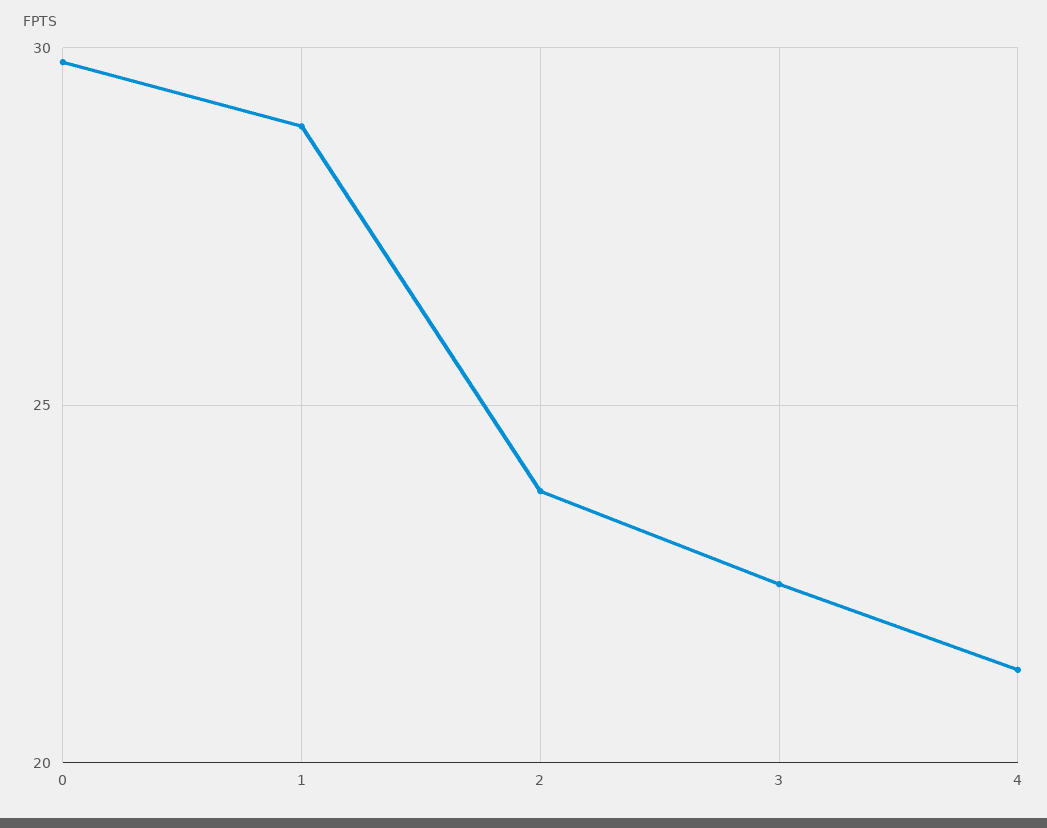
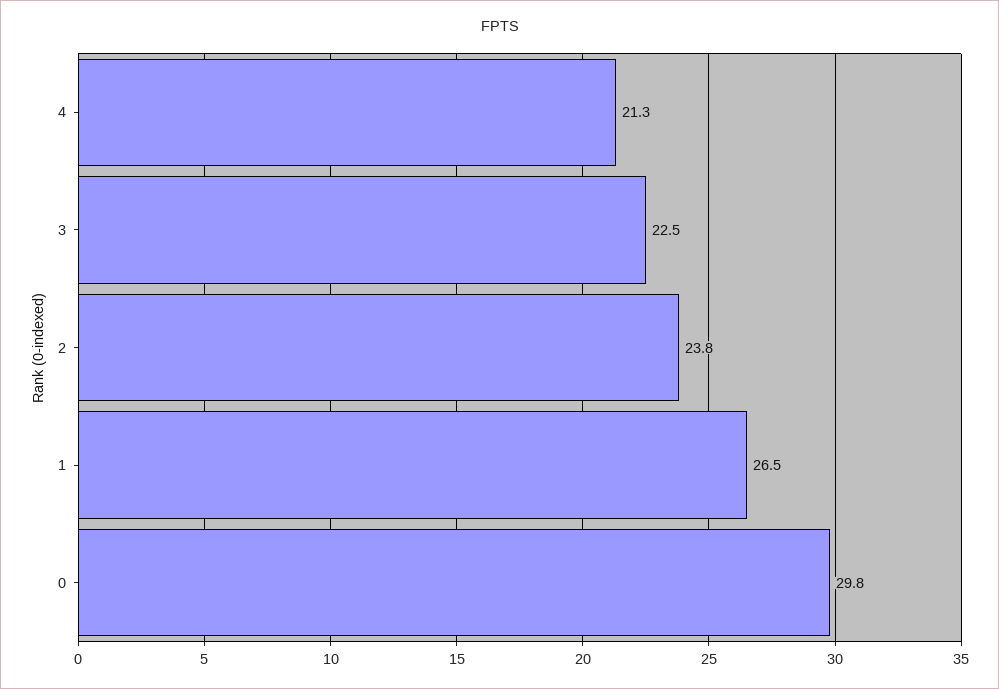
1: 29 -> 26.5

